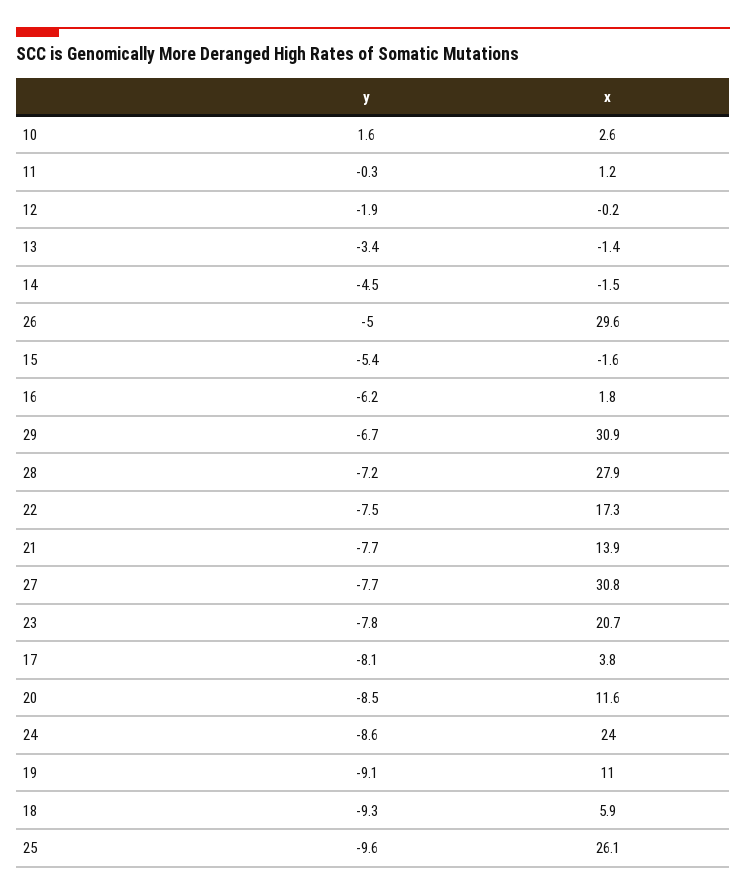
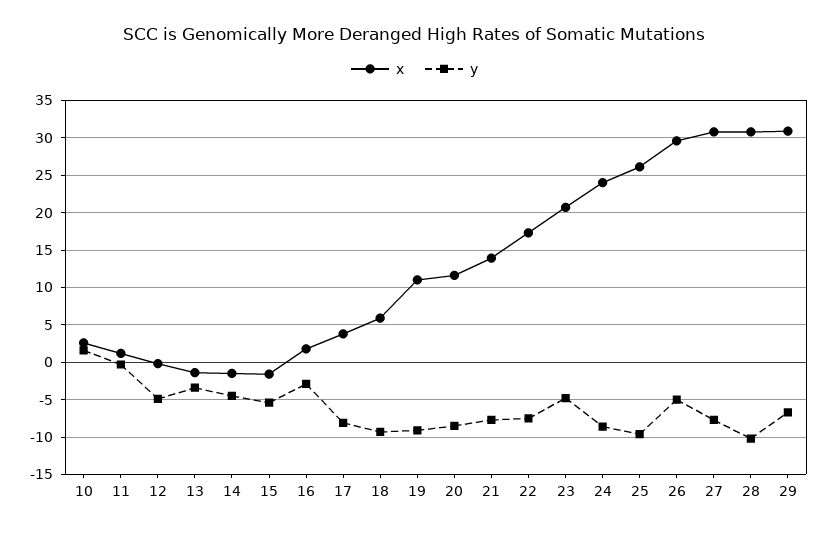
y, 12: -1.9 -> -5
y, 16: -6.2 -> -3
y, 28: -7.2 -> -10
x, 28: 27.9 -> 31
y, 23: -7.8 -> -5

